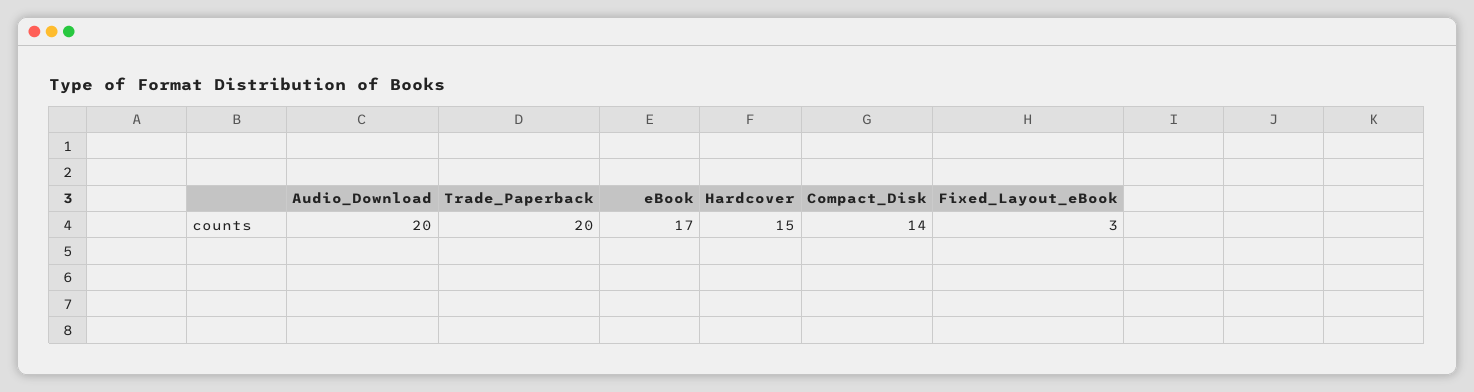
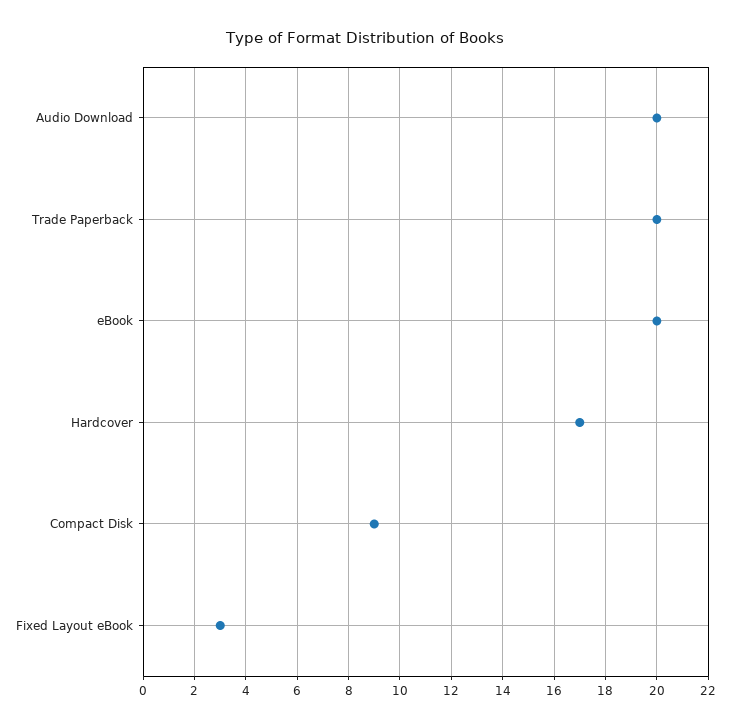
eBook: 17 -> 20
Hardcover: 15 -> 17
Compact_Disk: 14 -> 9

